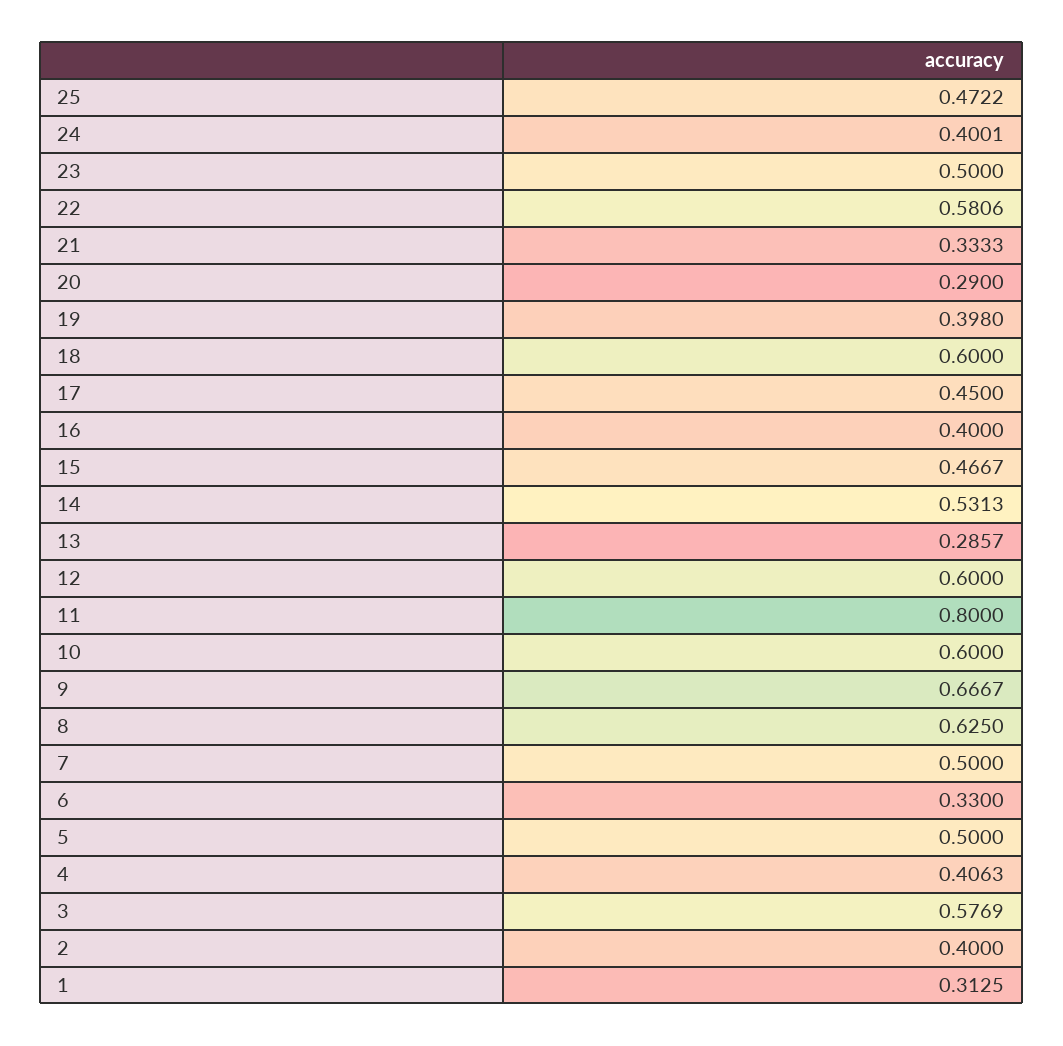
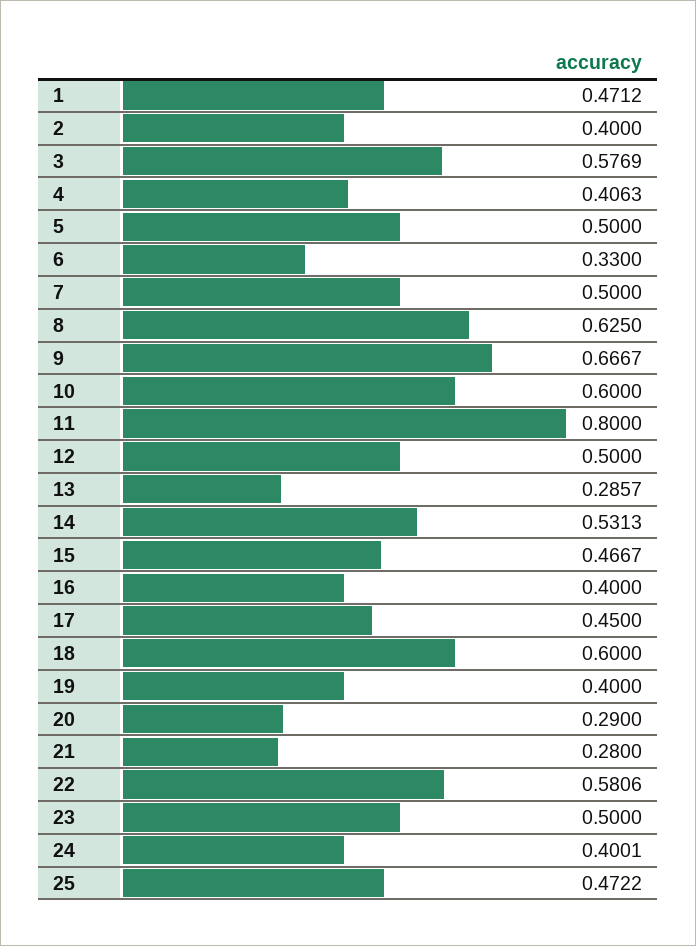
21: 0.3333 -> 0.28
19: 0.398 -> 0.4
12: 0.6 -> 0.5
1: 0.3125 -> 0.4712

